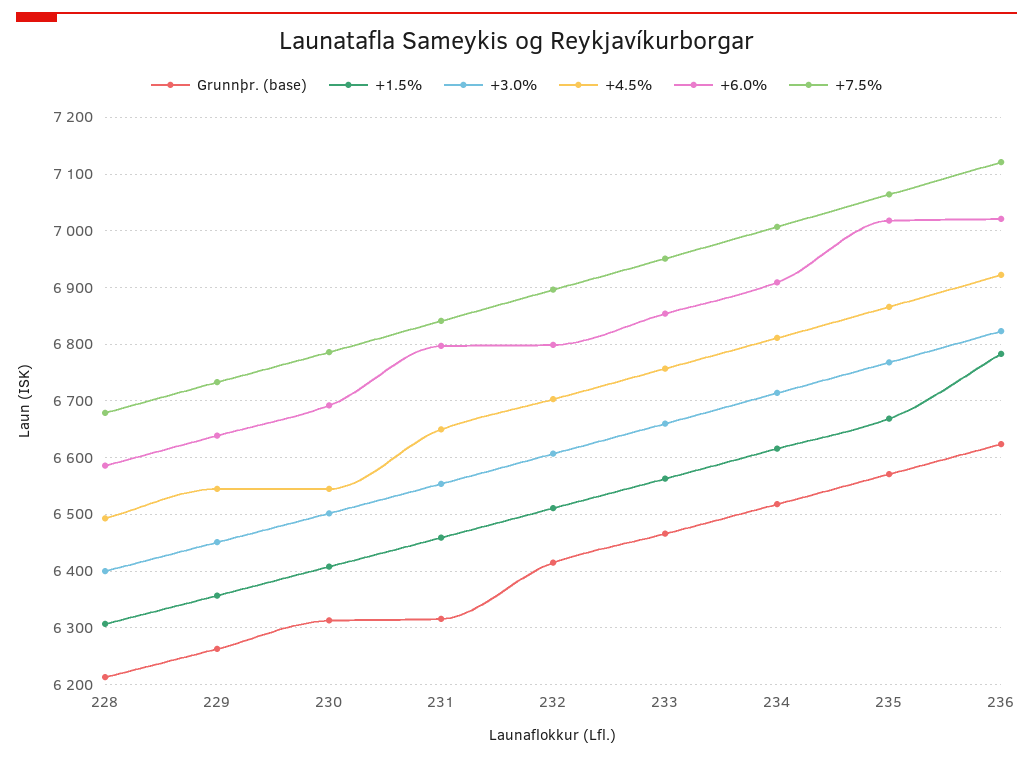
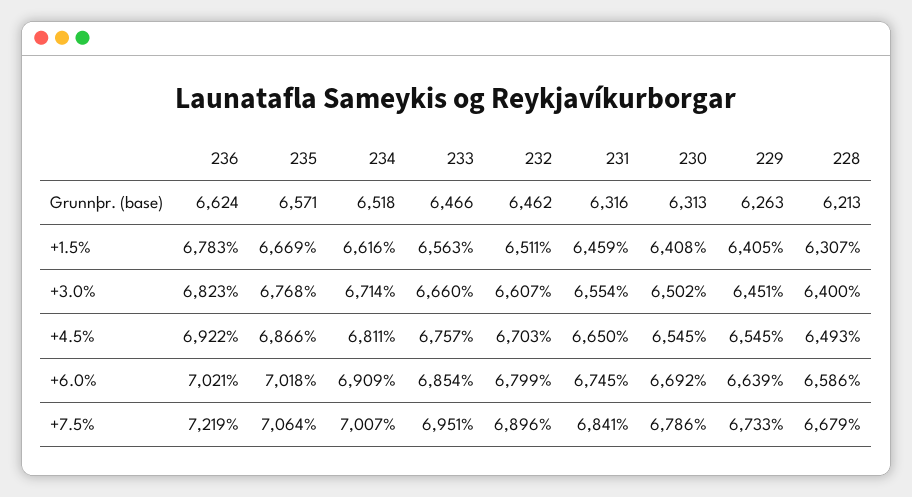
+1.5%, 229: 6360 -> 6405
+6.0%, 231: 6800 -> 6745
Grunnþr. (base), 232: 6420 -> 6462
+7.5%, 236: 7120 -> 7219

